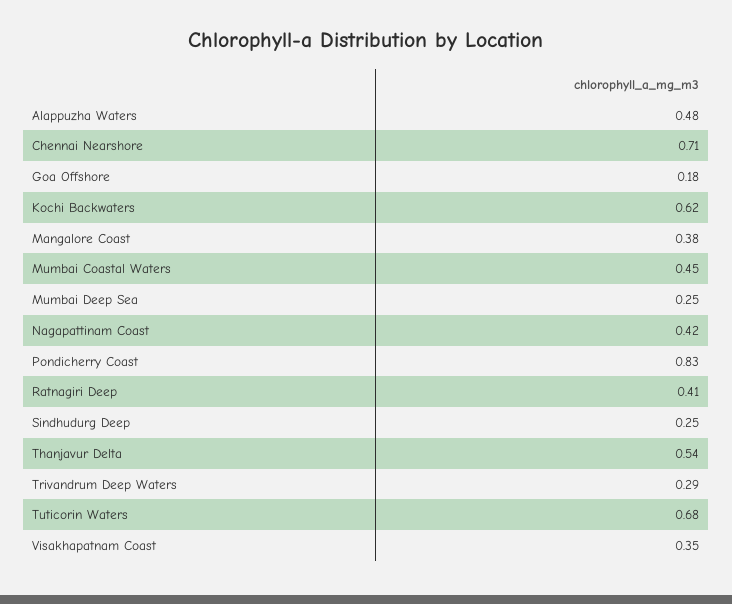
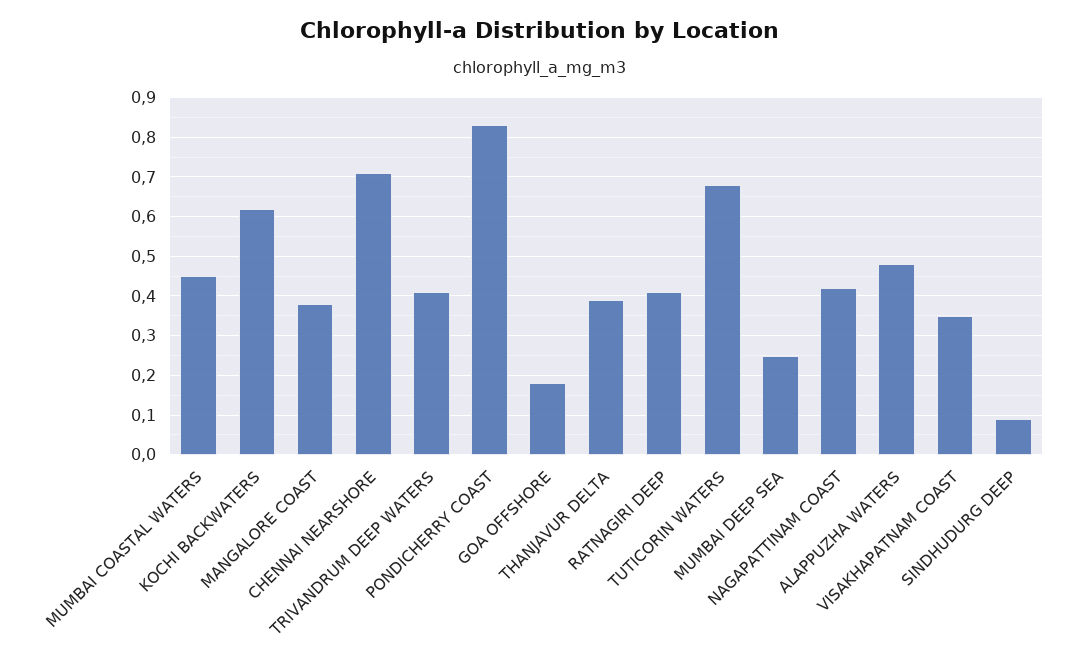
Sindhudurg Deep: 0.25 -> 0.1
Thanjavur Delta: 0.54 -> 0.4
Trivandrum Deep Waters: 0.29 -> 0.4

